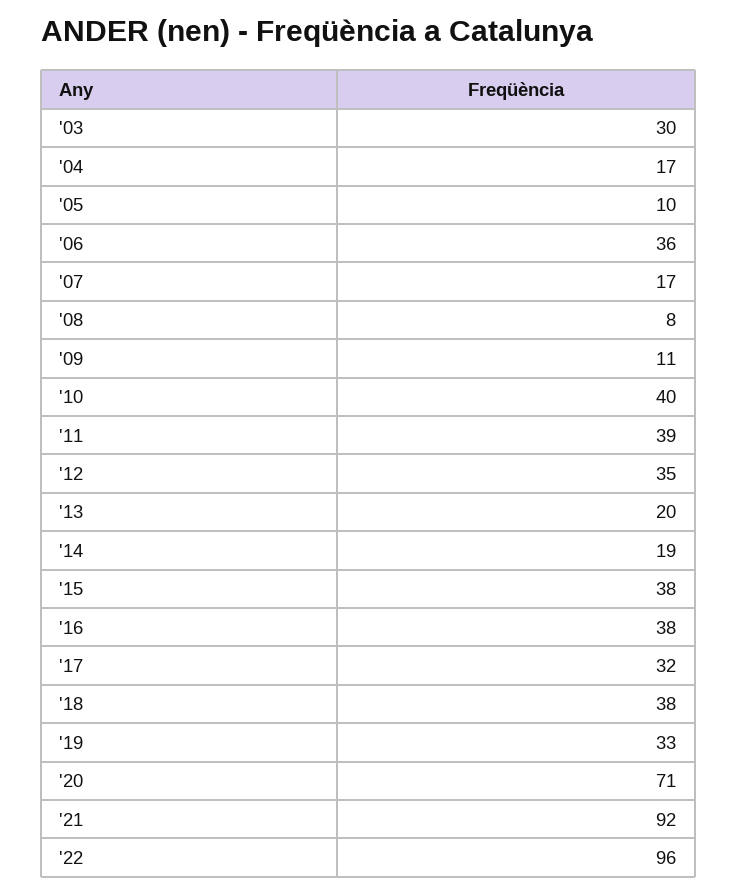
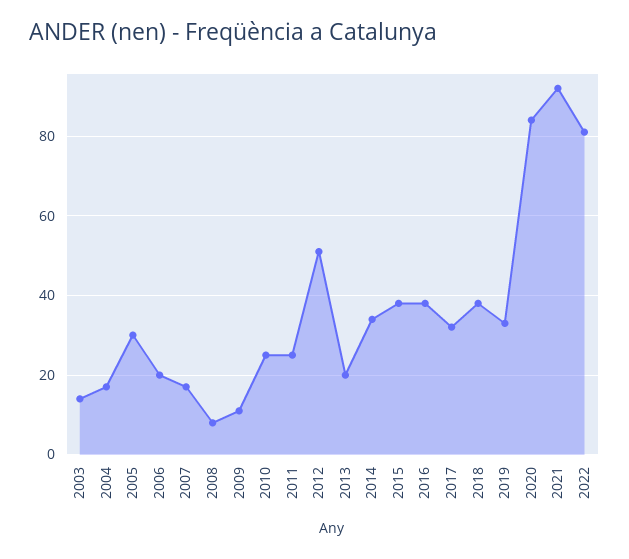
'03: 30 -> 15
'05: 10 -> 30
'06: 36 -> 20
'10: 40 -> 25
'11: 39 -> 25
'12: 35 -> 50
'14: 19 -> 35
'20: 71 -> 85
'22: 96 -> 80

